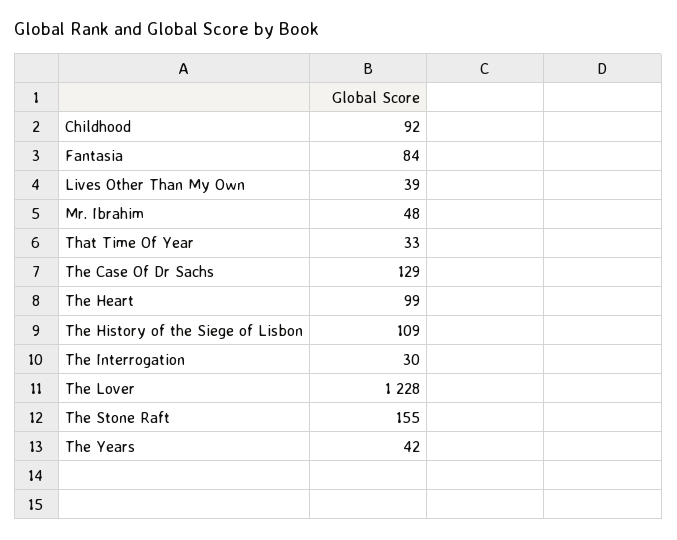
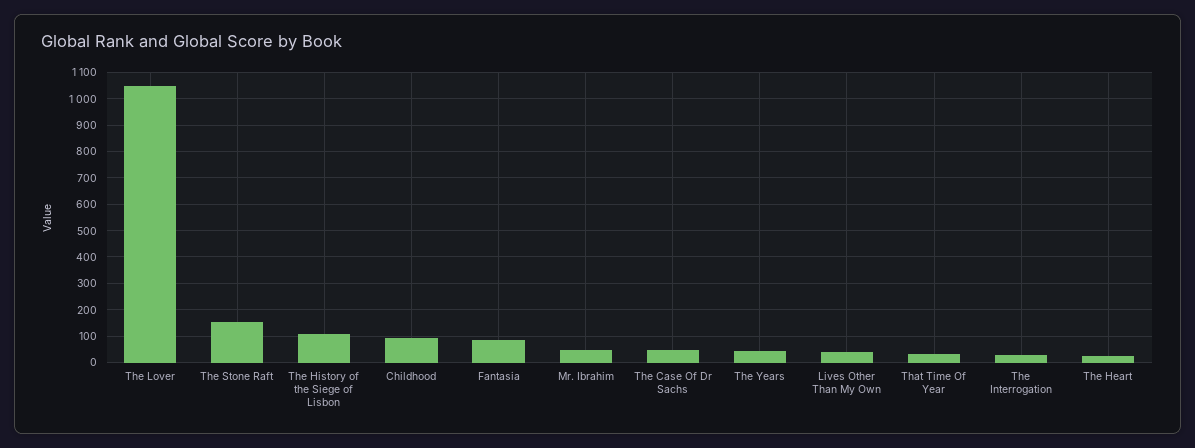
The Case Of Dr Sachs: 129 -> 50
The Heart: 99 -> 25
The Lover: 1228 -> 1050

